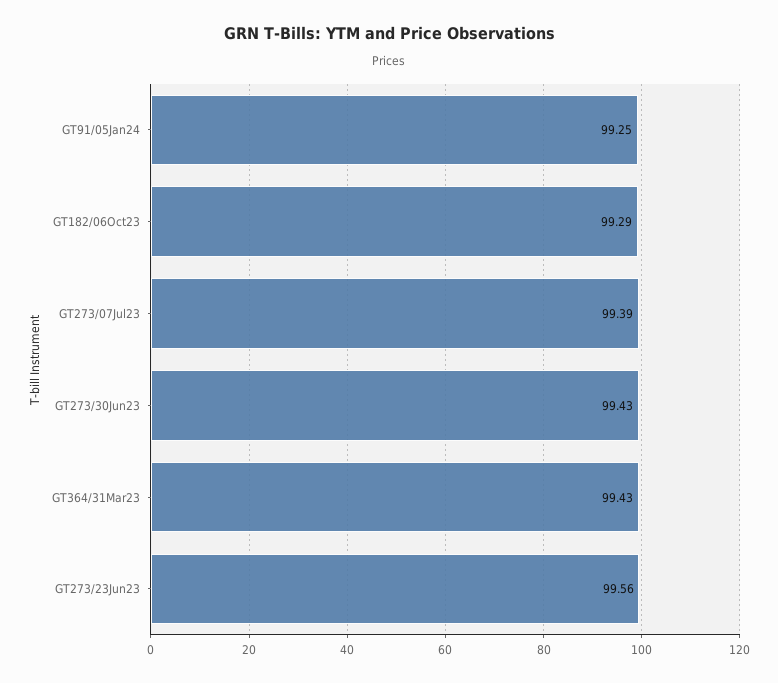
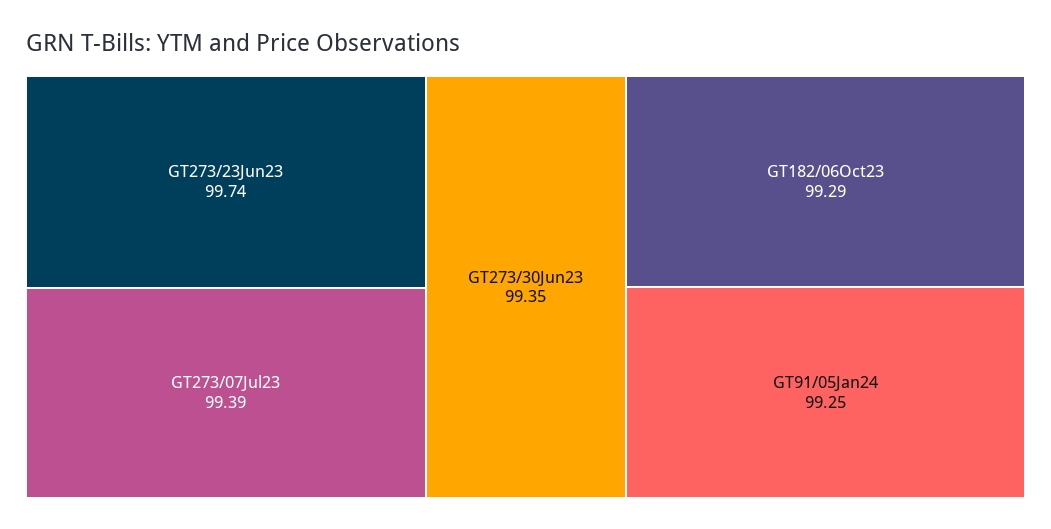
GT273/30Jun23: 99.43 -> 99.35
GT364/31Mar23: 99.43 -> none
GT273/23Jun23: 99.56 -> 99.74

